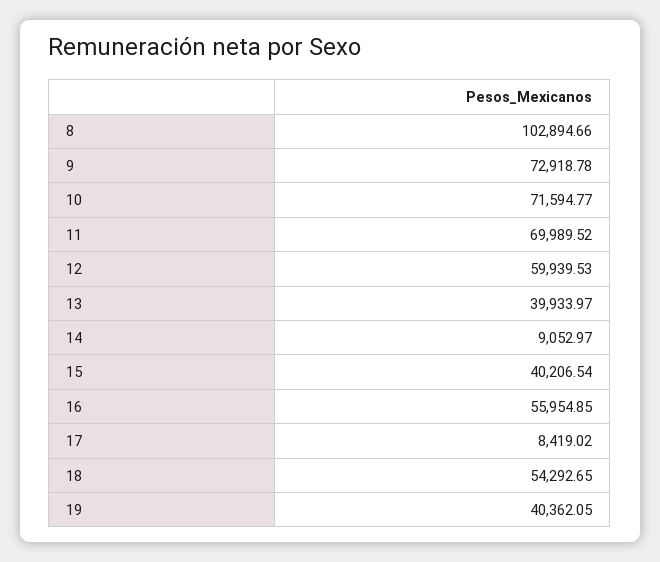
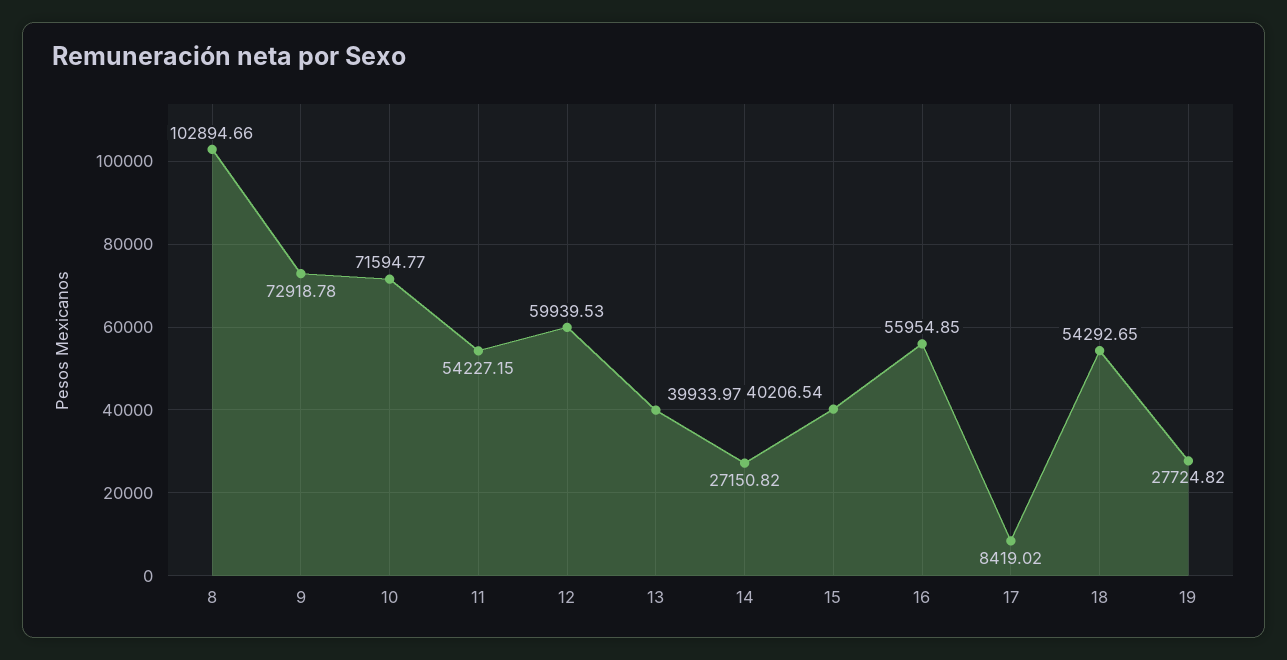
11: 69989.52 -> 54227.15
14: 9052.97 -> 27150.82
19: 40362.05 -> 27724.82

